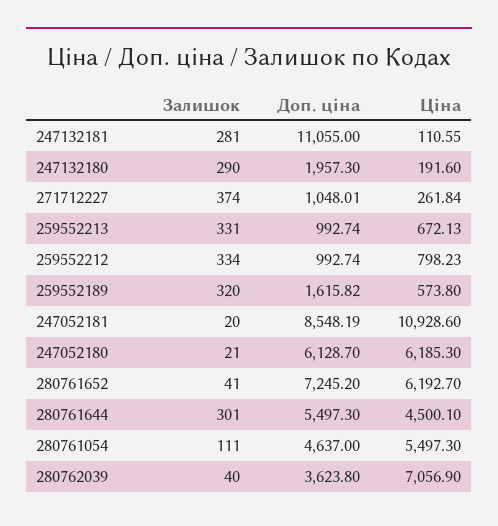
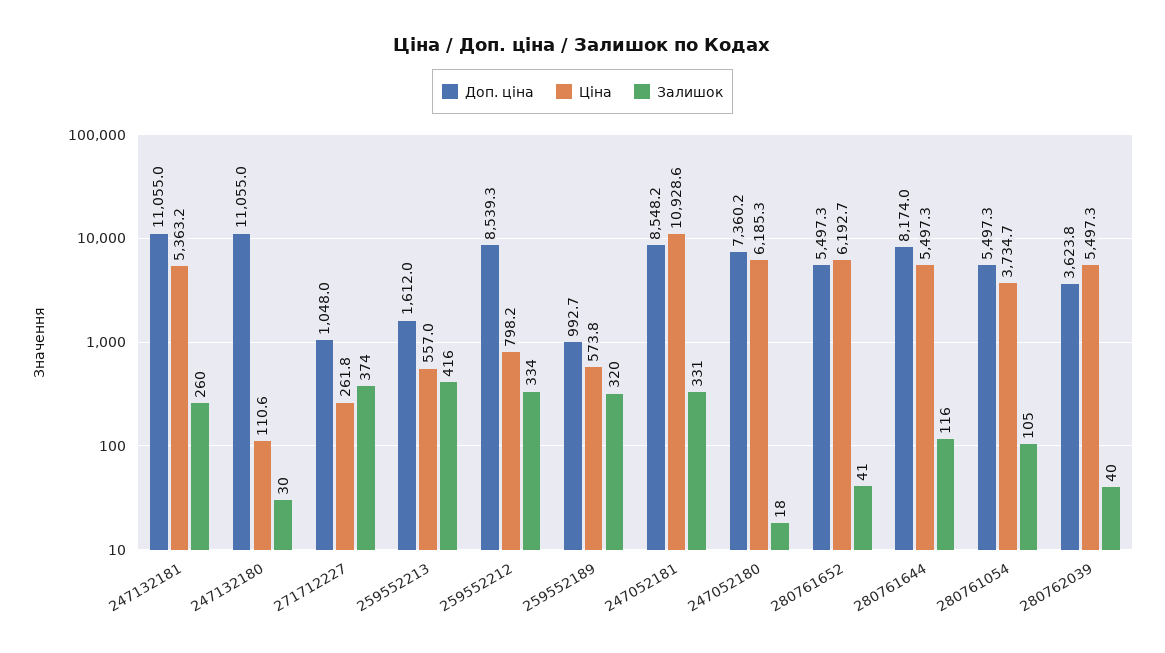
Залишок, 247132181: 281 -> 260
Ціна, 247132181: 110.55 -> 5363.2
Залишок, 247132180: 290 -> 30
Доп. ціна, 247132180: 1957.3 -> 11055
Ціна, 247132180: 191.6 -> 110.6
Залишок, 259552213: 331 -> 416
Доп. ціна, 259552213: 992.74 -> 1612
Ціна, 259552213: 672.13 -> 557
Доп. ціна, 259552212: 992.74 -> 8539.3
Доп. ціна, 259552189: 1615.82 -> 992.7
Залишок, 247052181: 20 -> 331
Залишок, 247052180: 21 -> 18
Доп. ціна, 247052180: 6128.7 -> 7360.2
Доп. ціна, 280761652: 7245.2 -> 5497.3
Залишок, 280761644: 301 -> 116
Доп. ціна, 280761644: 5497.3 -> 8174
Ціна, 280761644: 4500.1 -> 5497.3
Залишок, 280761054: 111 -> 105
Доп. ціна, 280761054: 4637 -> 5497.3
Ціна, 280761054: 5497.3 -> 3734.7
Ціна, 280762039: 7056.9 -> 5497.3

